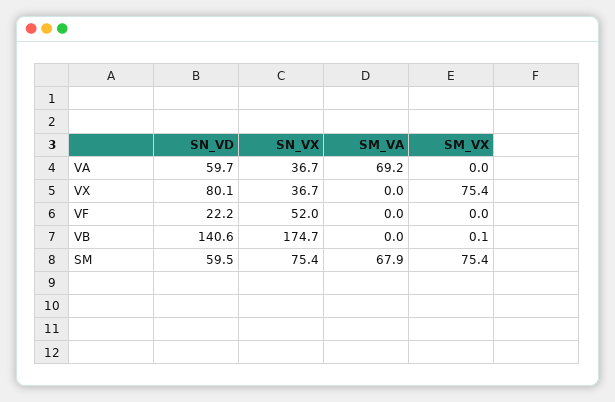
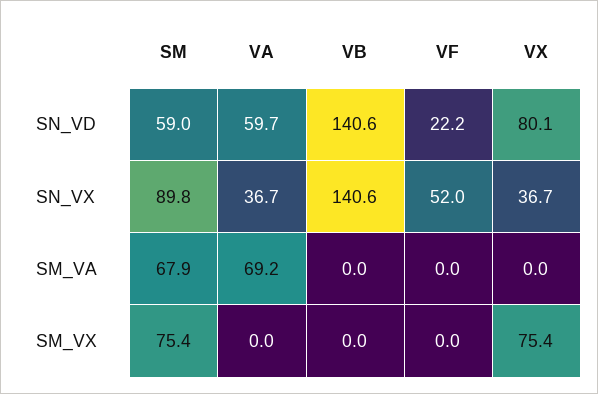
SN_VX, VB: 174.7 -> 140.6
SM_VX, VB: 0.1 -> 0
SN_VD, SM: 59.5 -> 59
SN_VX, SM: 75.4 -> 89.8

